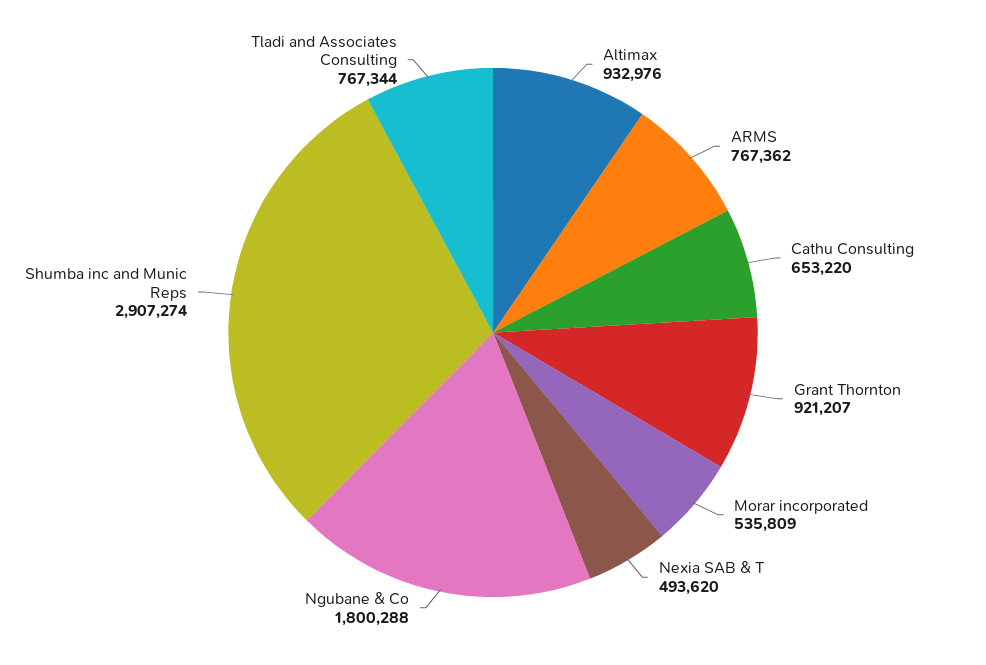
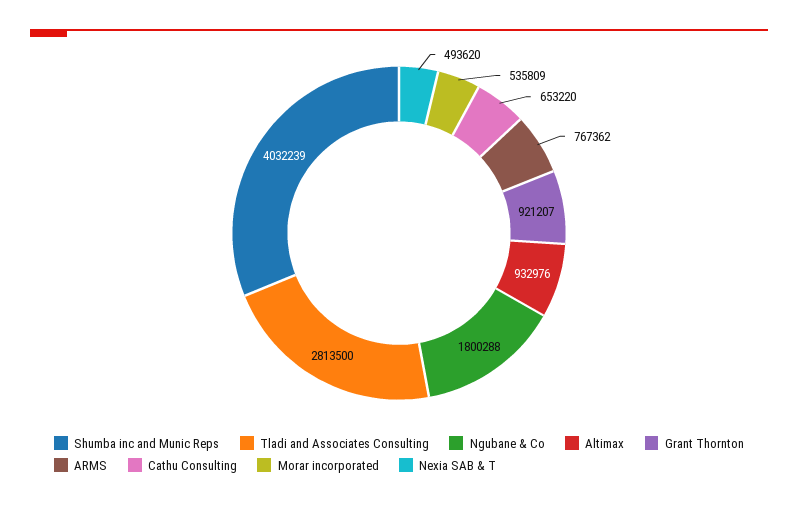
Shumba inc and Munic Reps: 2907274 -> 4032239
Tladi and Associates Consulting: 767344 -> 2813500

